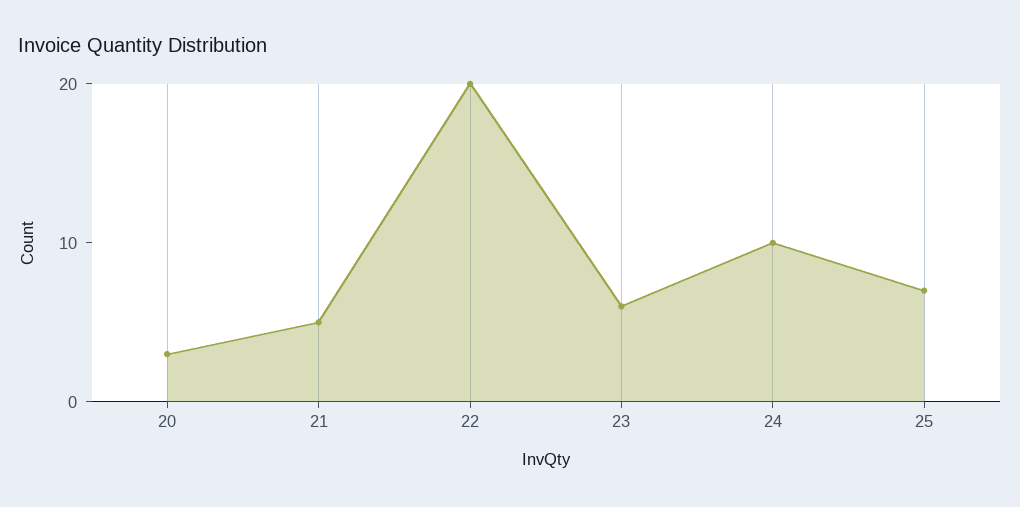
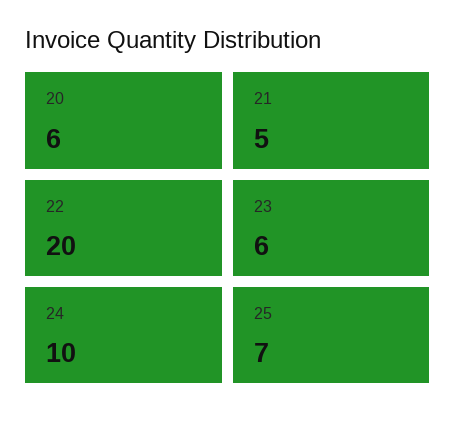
20: 3 -> 6

